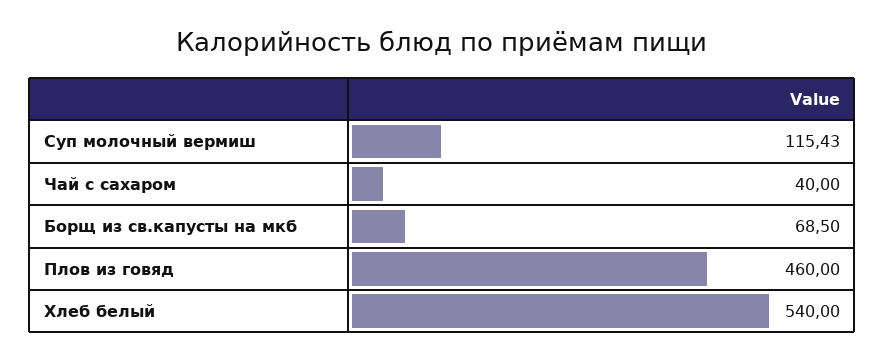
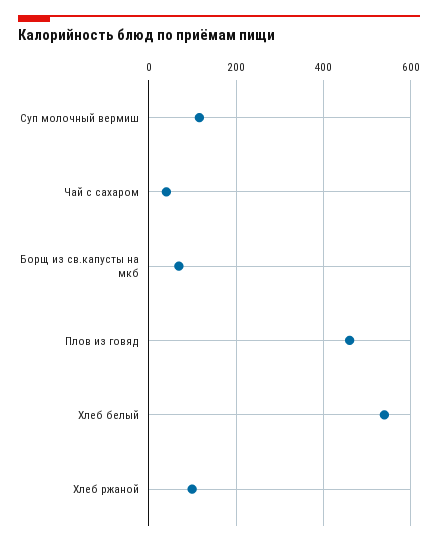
Хлеб ржаной: none -> 100

